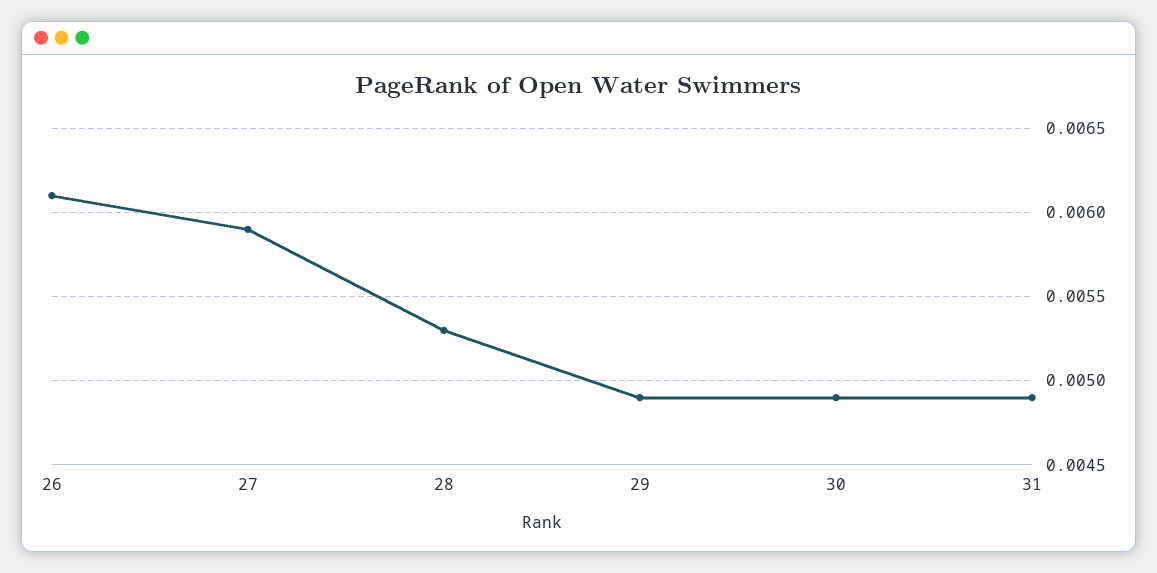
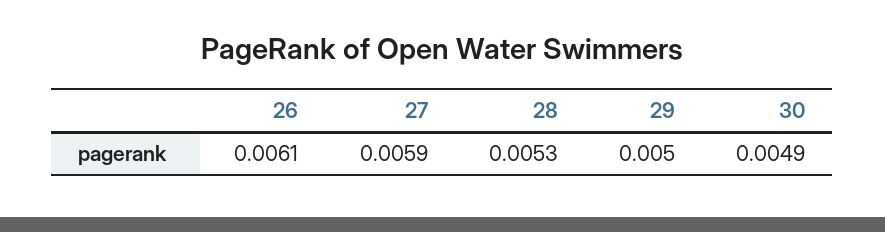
29: 0.0049 -> 0.005
31: 0.0049 -> none

